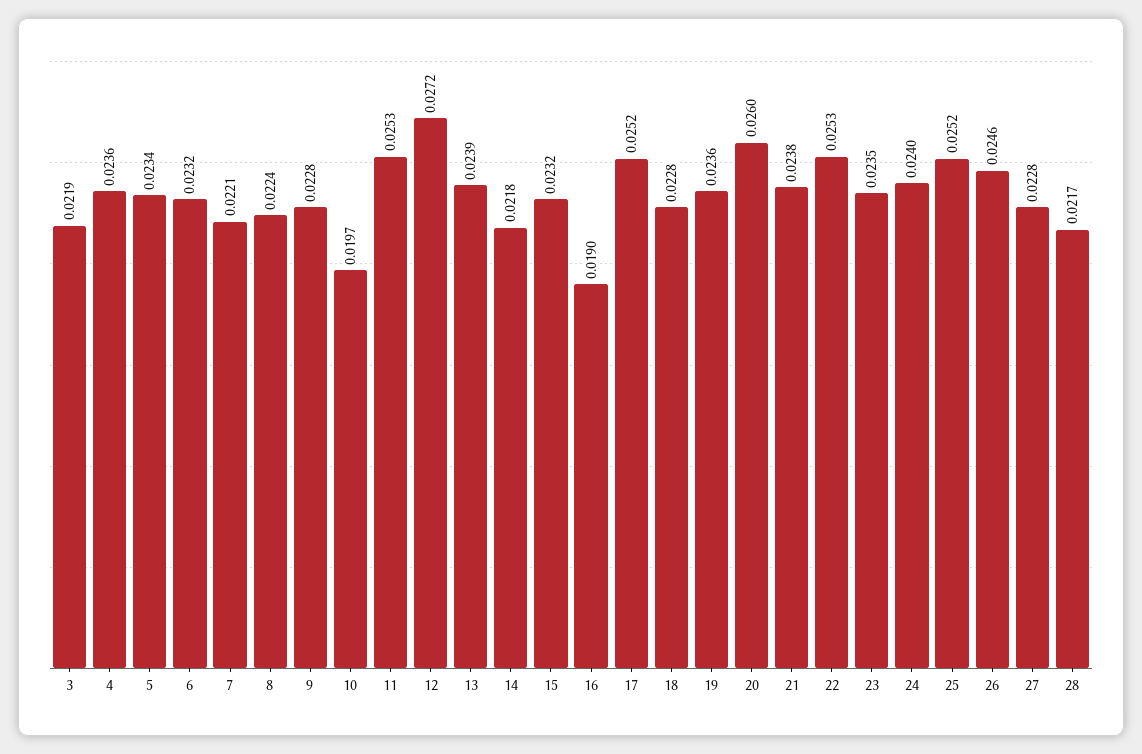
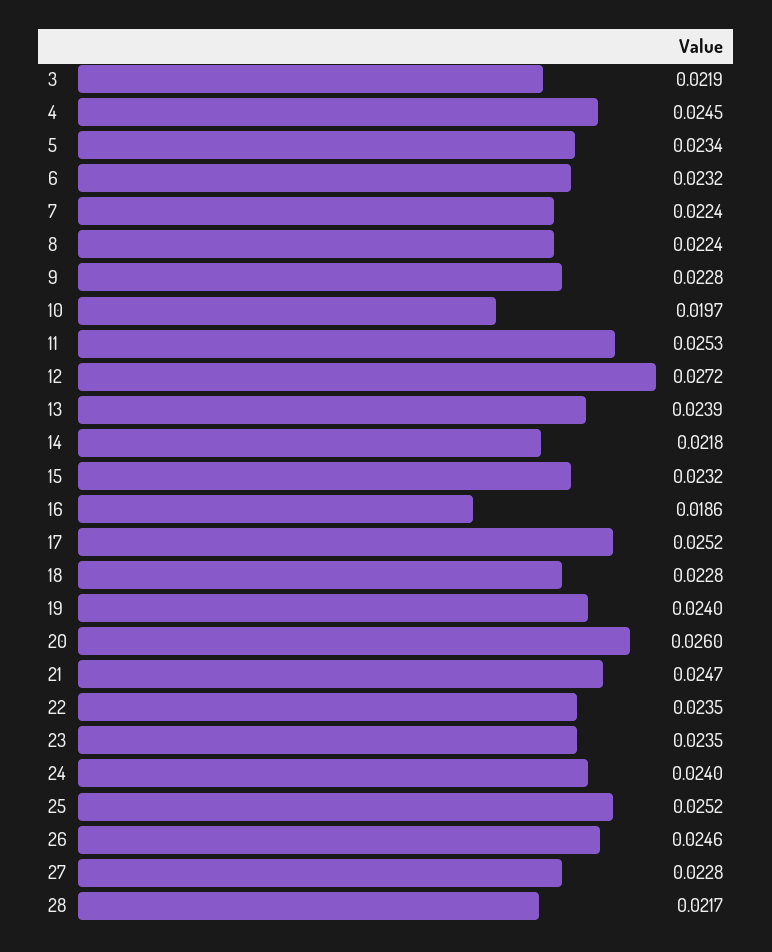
4: 0.0236 -> 0.0245
7: 0.0221 -> 0.0224
16: 0.019 -> 0.0186
19: 0.0236 -> 0.024
21: 0.0238 -> 0.0247
22: 0.0253 -> 0.0235

